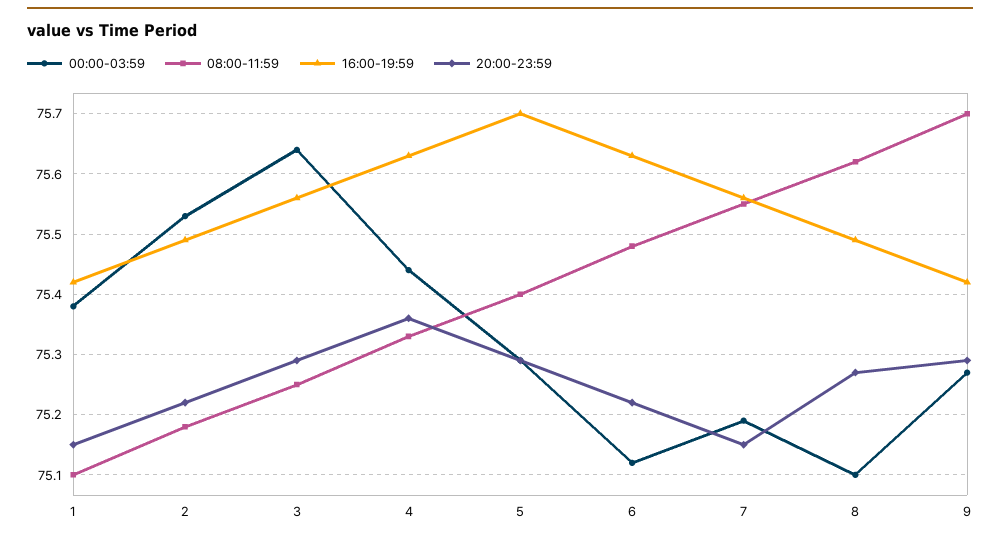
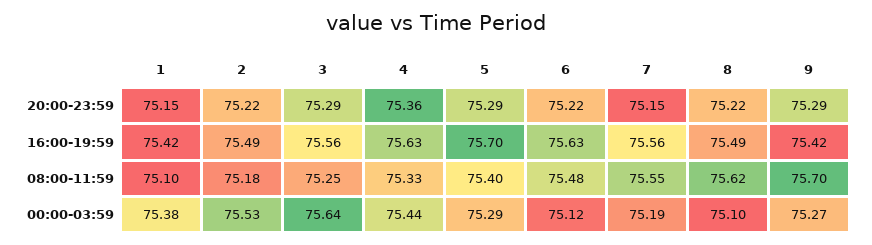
20:00-23:59, 8: 75.27 -> 75.22

